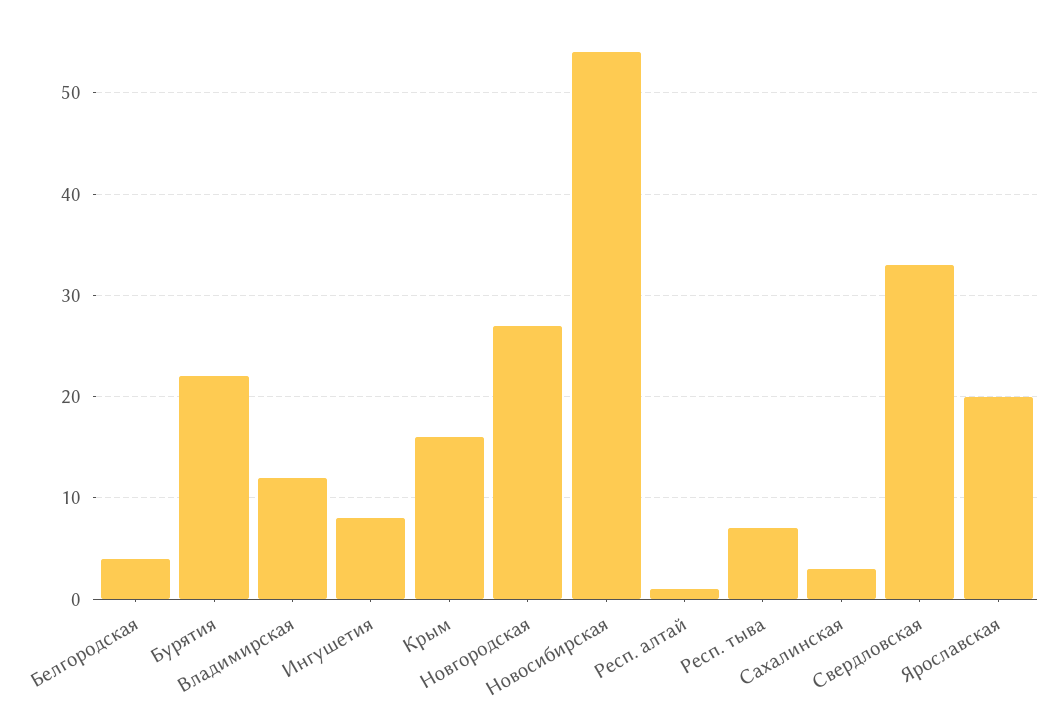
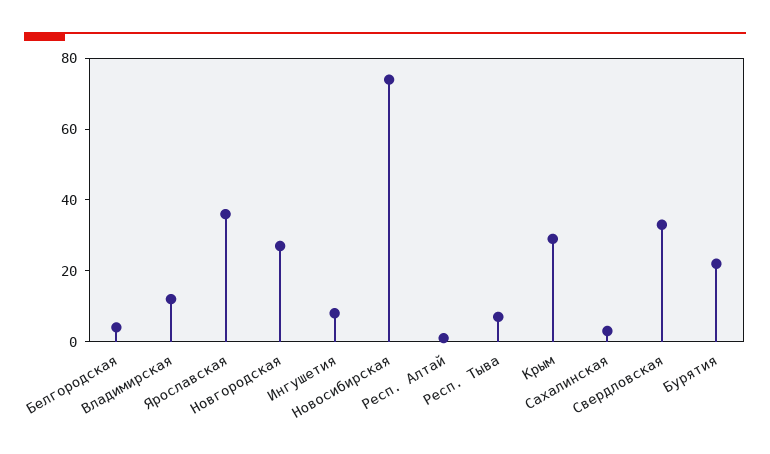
Крым: 16 -> 30
Новосибирская: 54 -> 75
Ярославская: 20 -> 35

